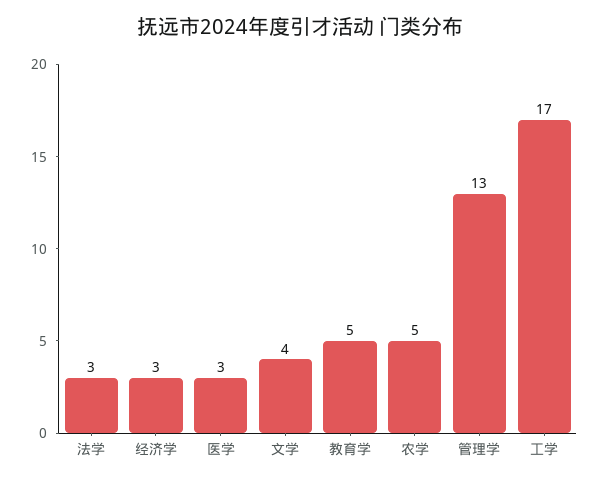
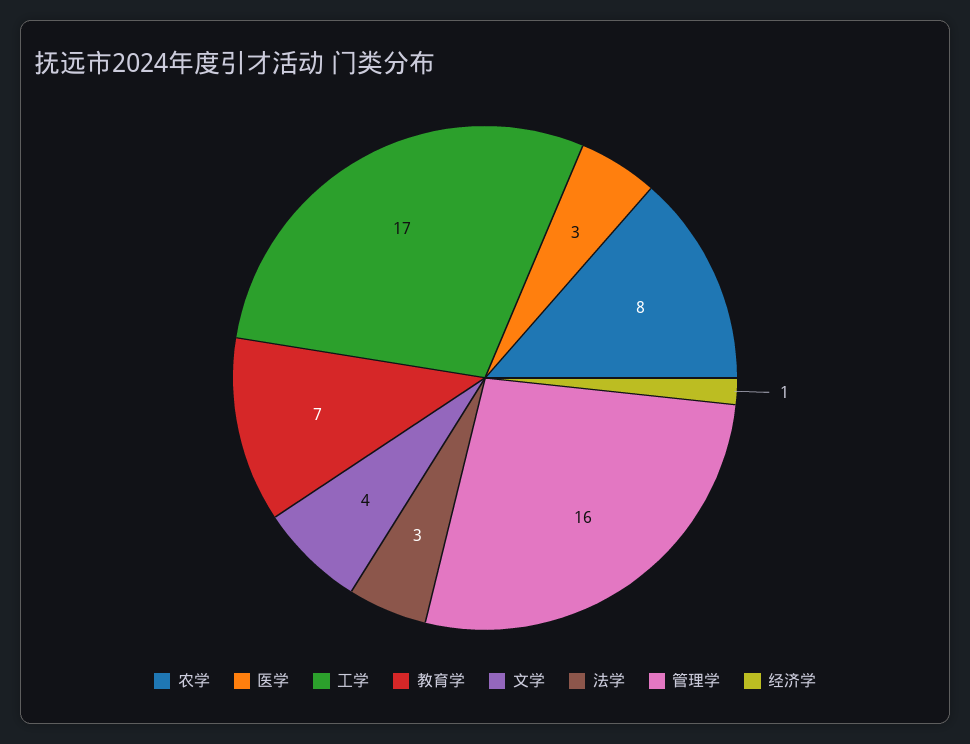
经济学: 3 -> 1
教育学: 5 -> 7
农学: 5 -> 8
管理学: 13 -> 16

